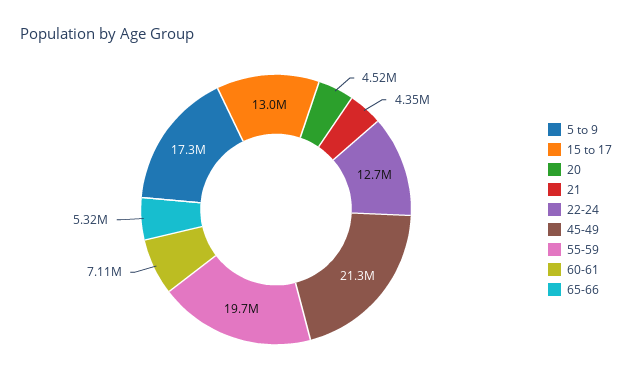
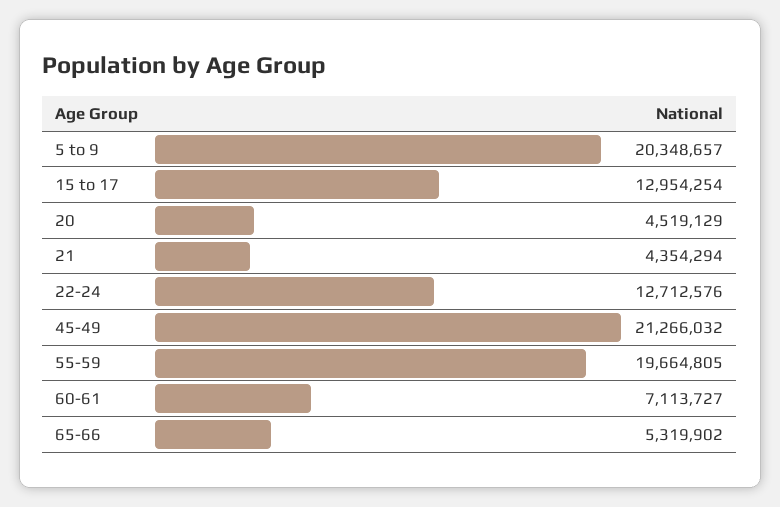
5 to 9: 17300000 -> 20348657

